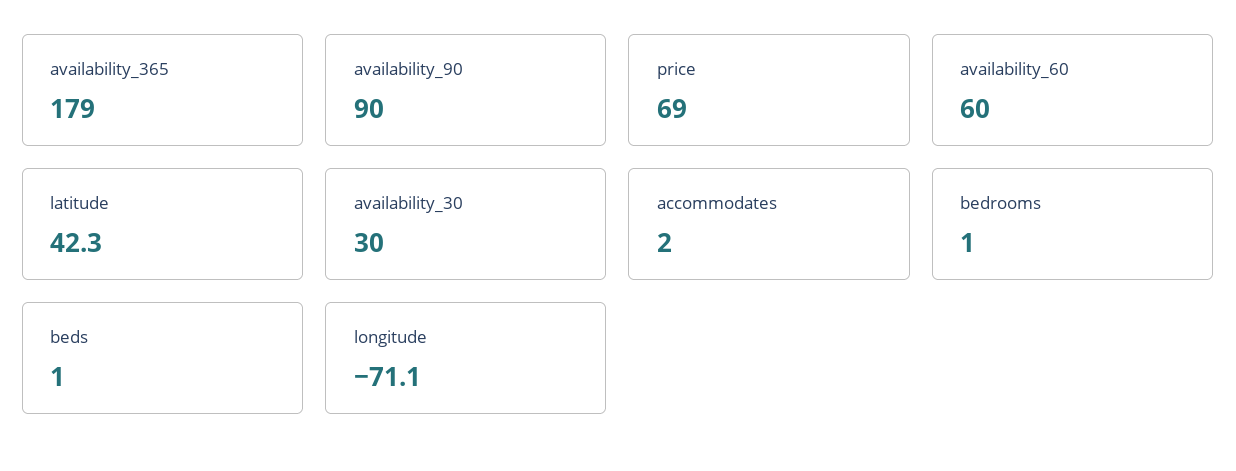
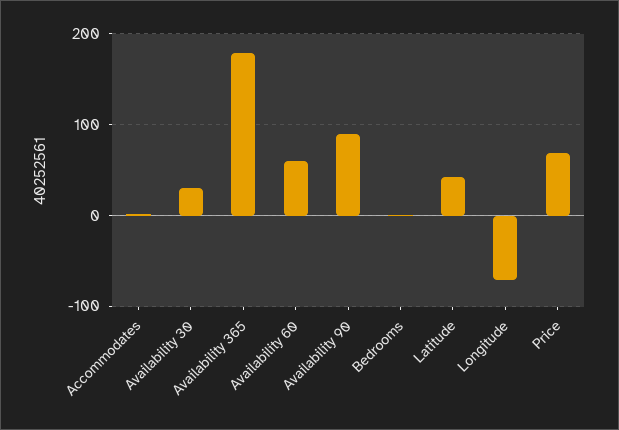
beds: 1 -> none

